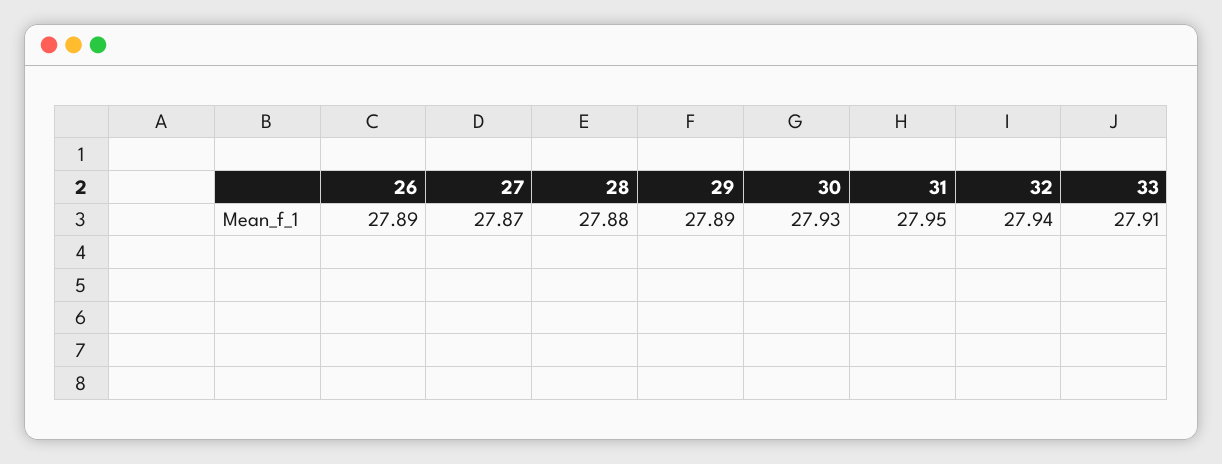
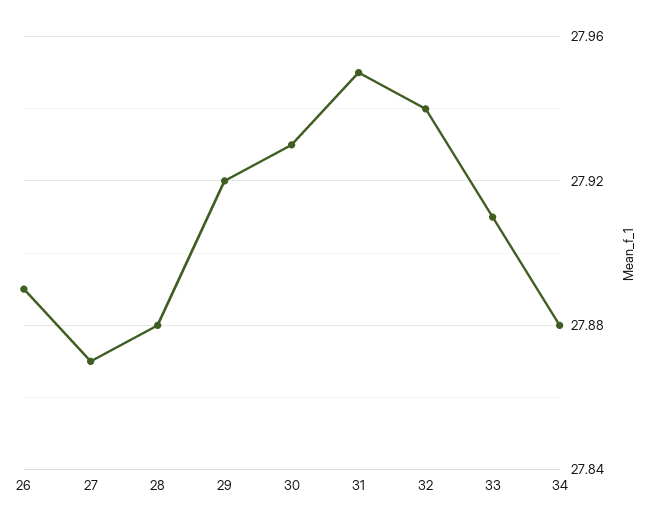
29: 27.89 -> 27.92
34: none -> 27.88

